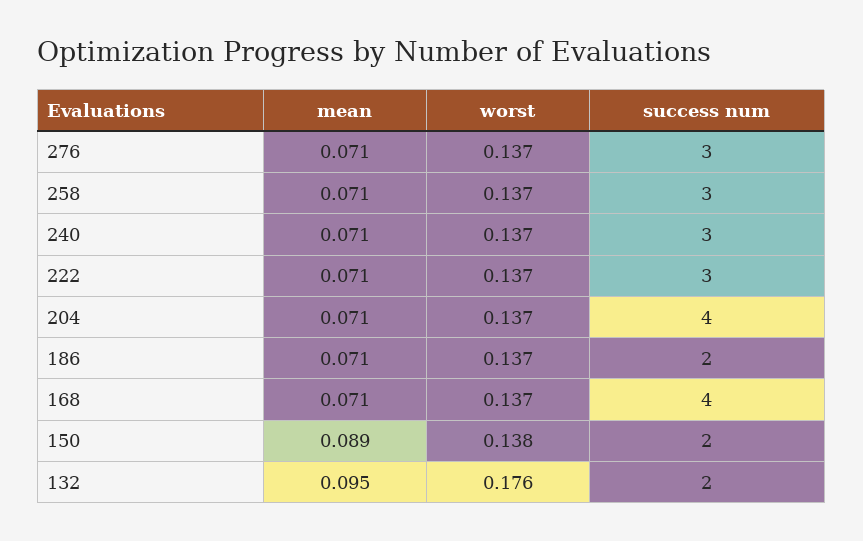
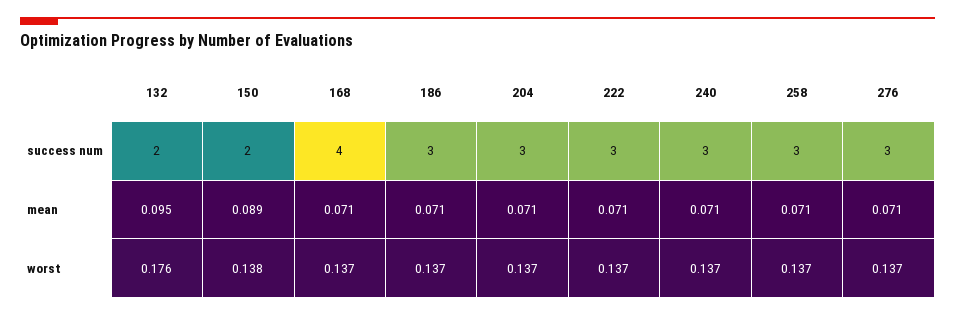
success num, 204: 4 -> 3
success num, 186: 2 -> 3

